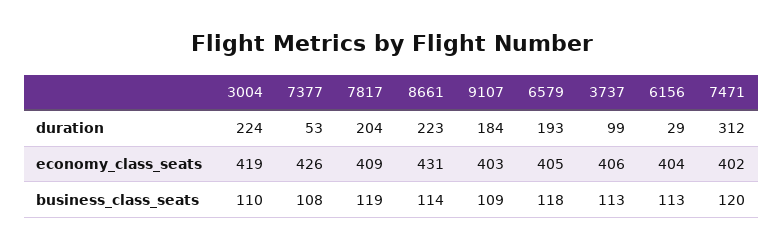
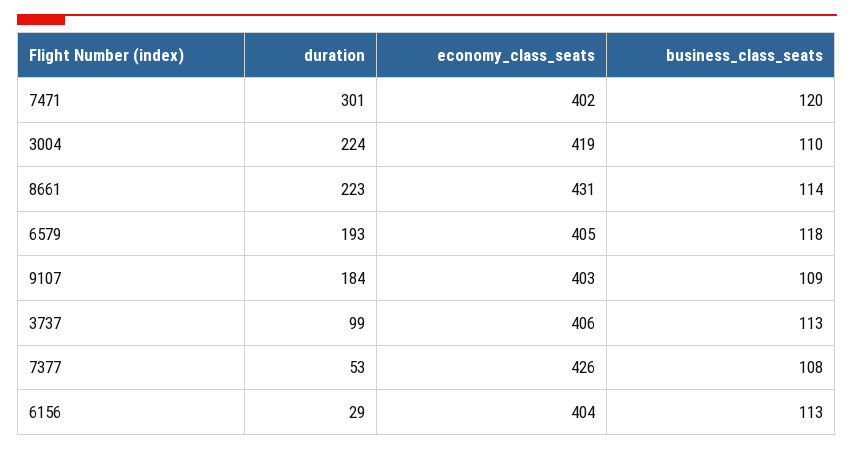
7817, duration: 204 -> none
7471, duration: 312 -> 301
7817, economy_class_seats: 409 -> none
7817, business_class_seats: 119 -> none

